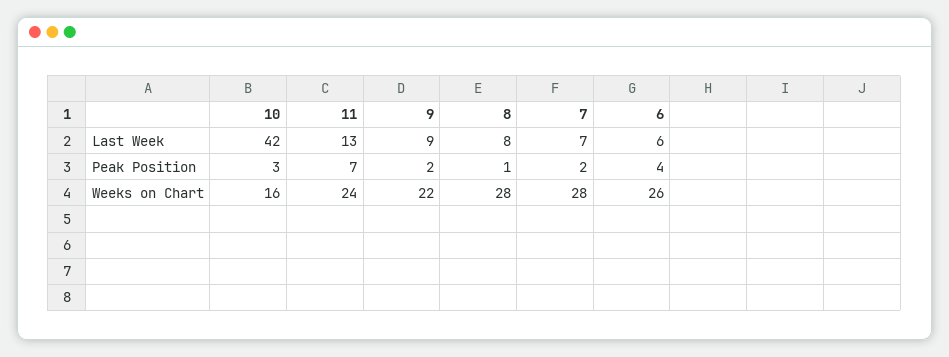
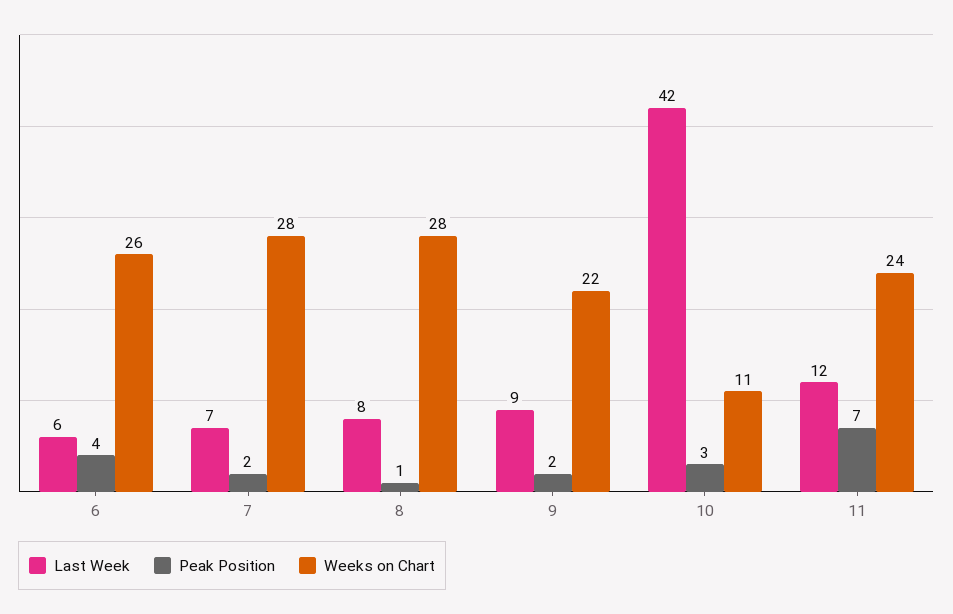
Last Week, 11: 13 -> 12
Weeks on Chart, 10: 16 -> 11

